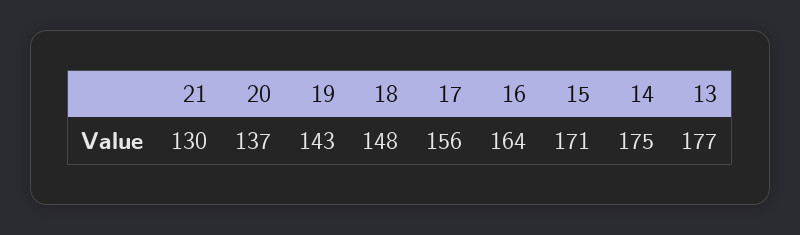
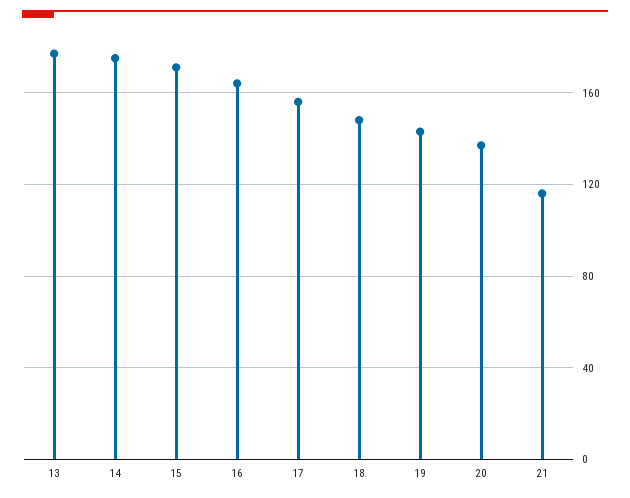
21: 130 -> 115

